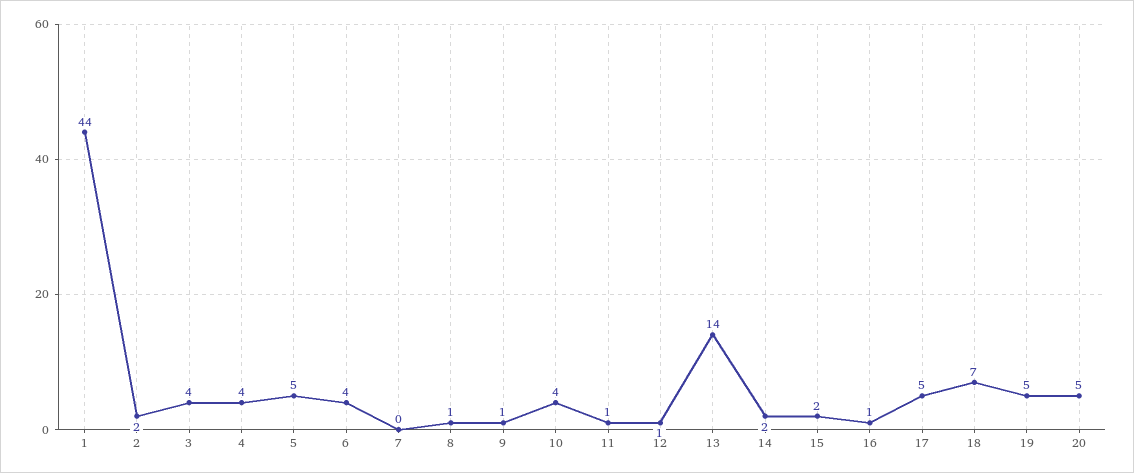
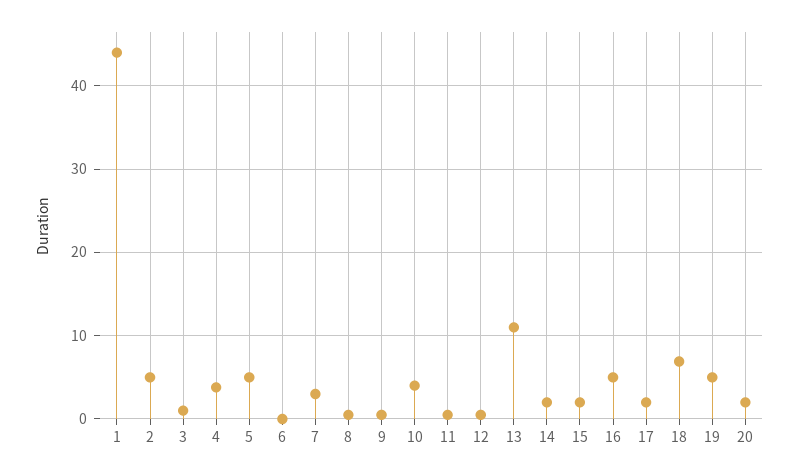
2: 2 -> 5
3: 4 -> 1
6: 4 -> 0
7: 0 -> 3
13: 14 -> 11
16: 1 -> 5
17: 5 -> 2
20: 5 -> 2

